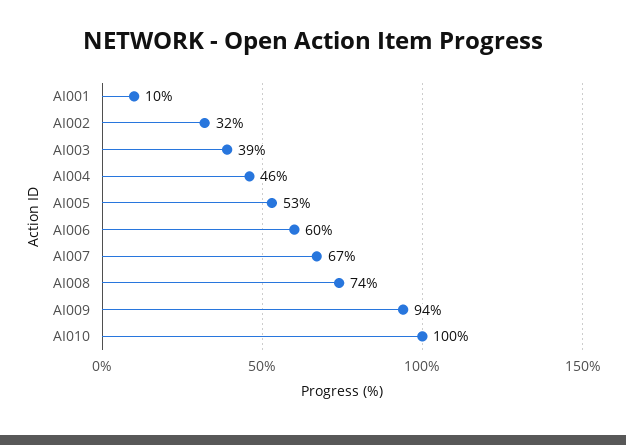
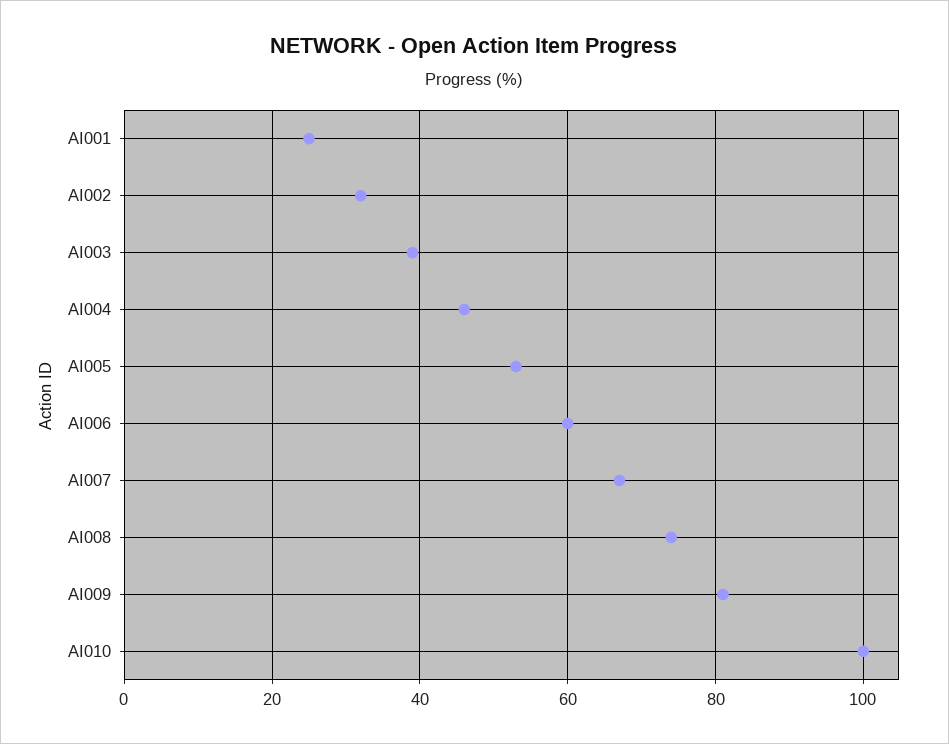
AI001: 10 -> 25
AI009: 94 -> 80

